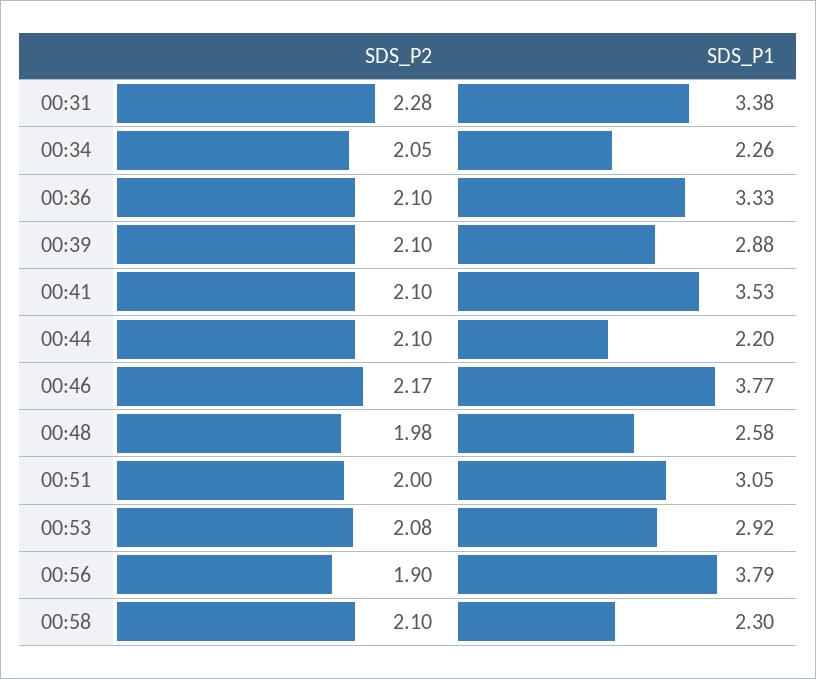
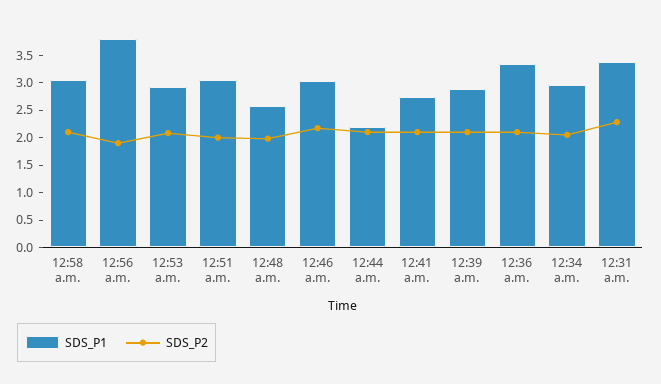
SDS_P1, 00:34: 2.26 -> 3
SDS_P1, 00:41: 3.53 -> 2.75
SDS_P1, 00:46: 3.77 -> 3
SDS_P1, 00:58: 2.3 -> 3

